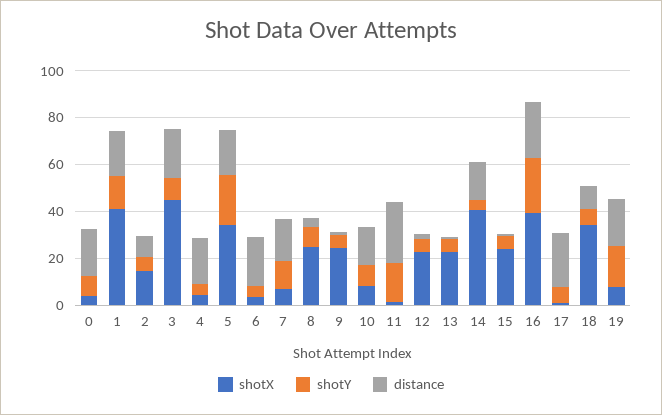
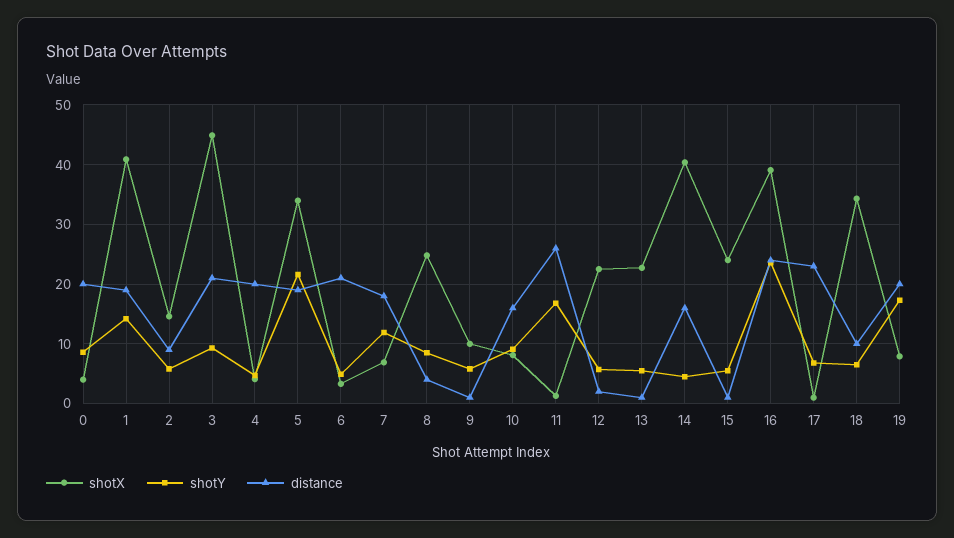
shotX, 9: 25 -> 10

